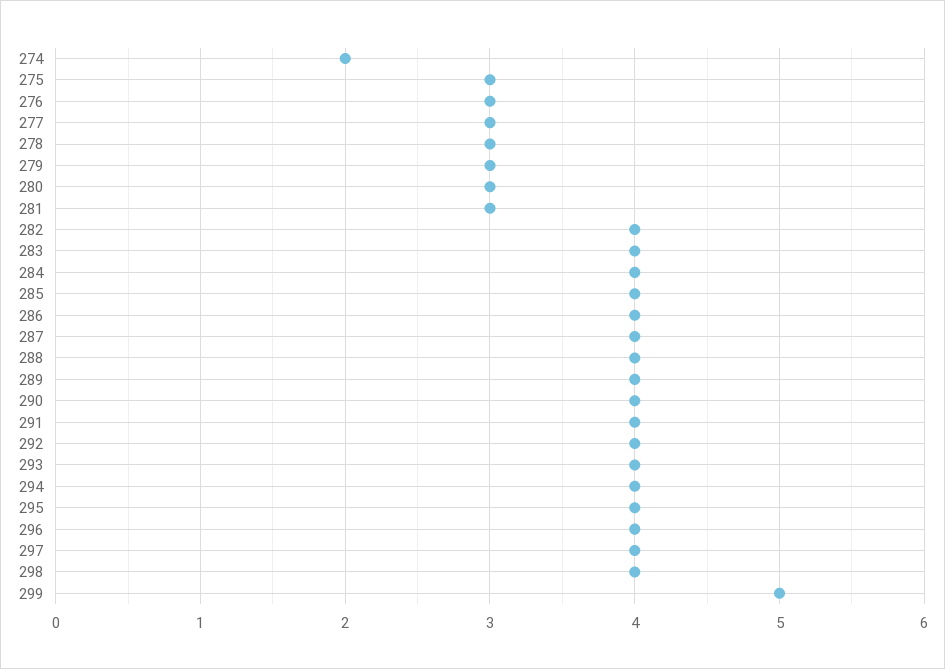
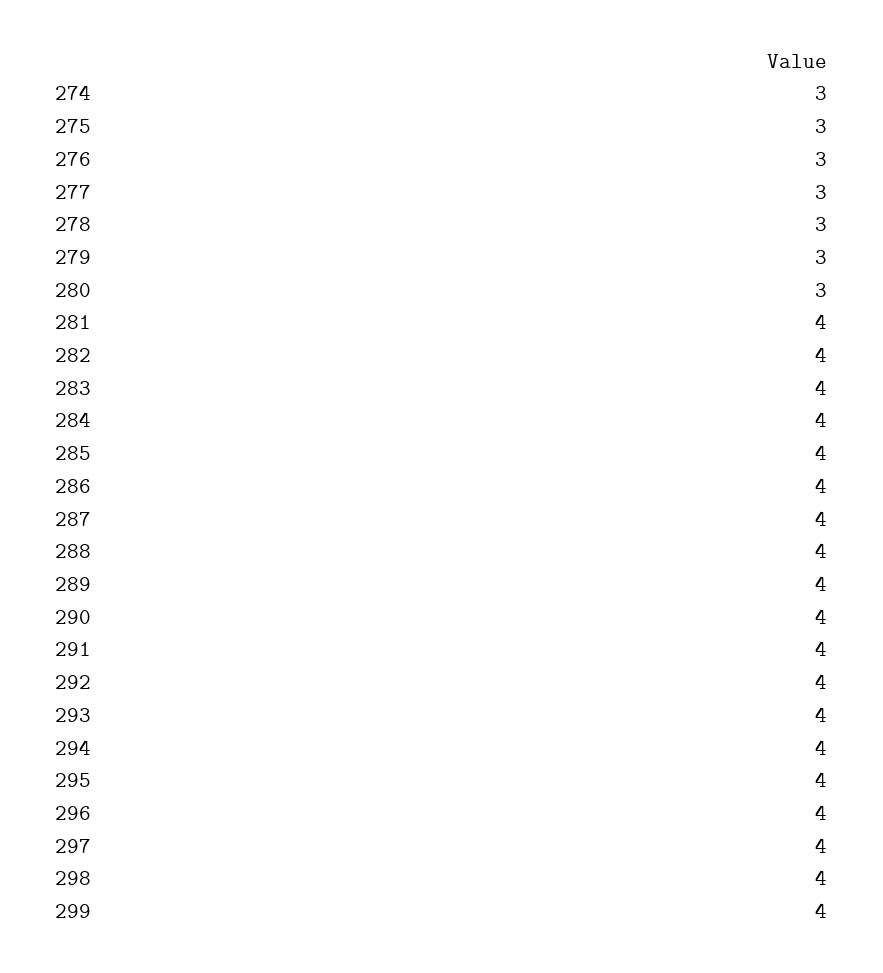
274: 2 -> 3
281: 3 -> 4
299: 5 -> 4

